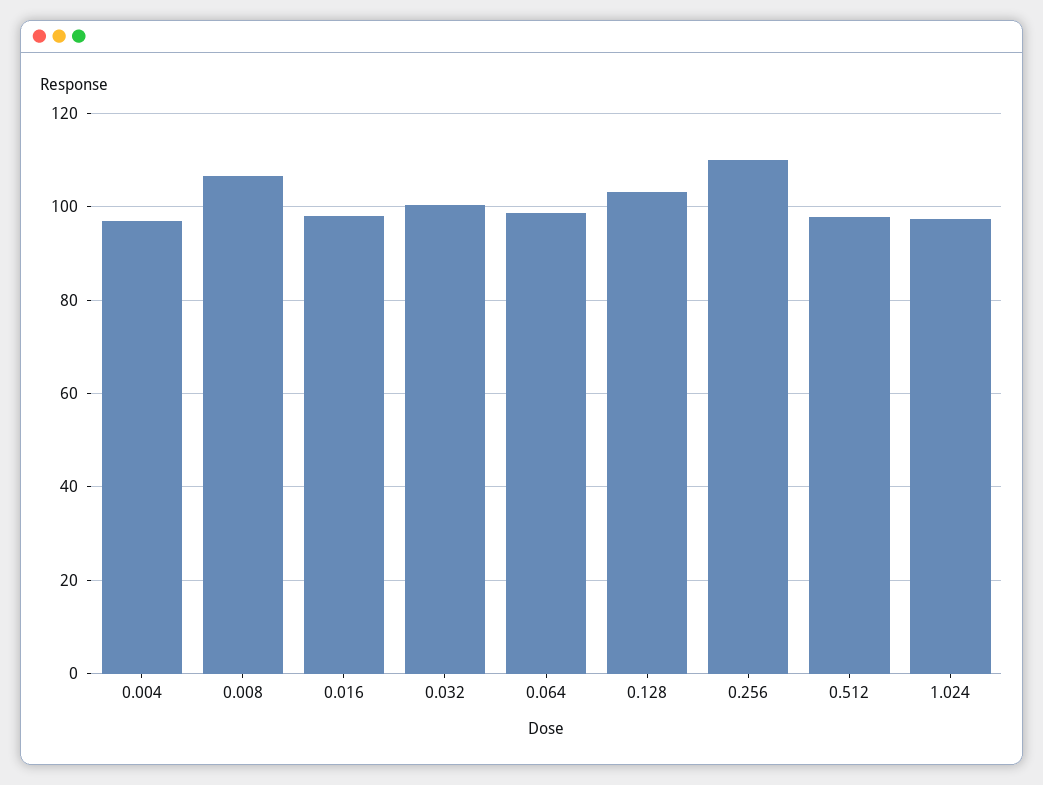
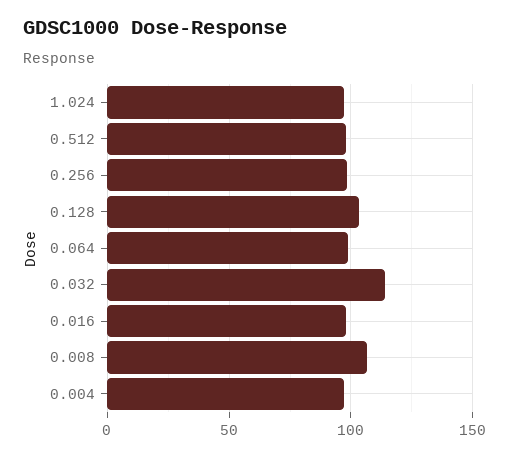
0.032: 100 -> 115
0.256: 110 -> 100

